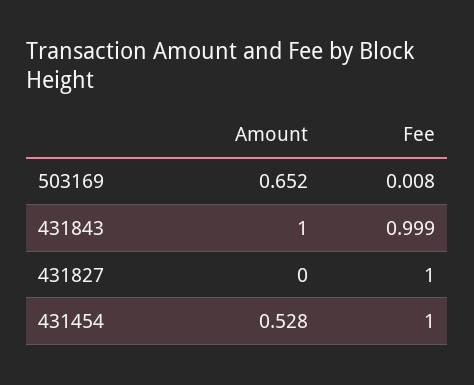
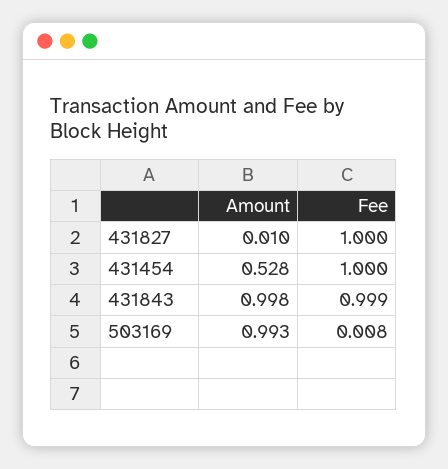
Amount, 503169: 0.652 -> 0.993
Amount, 431843: 1 -> 0.998
Amount, 431827: 0 -> 0.01

